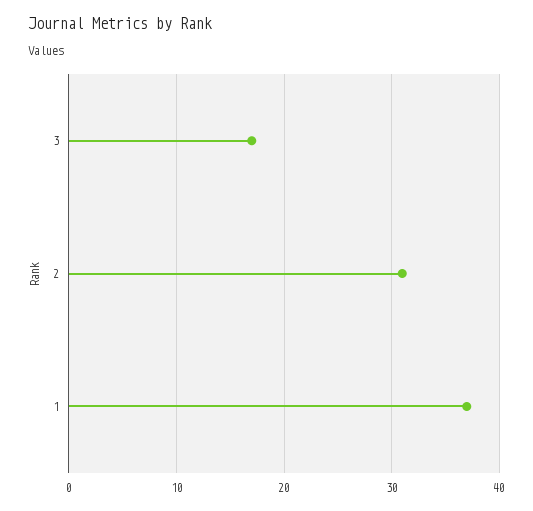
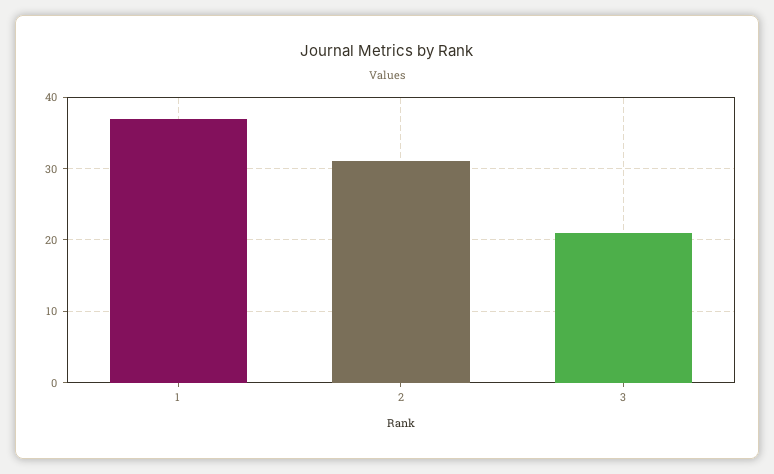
3: 17 -> 21

